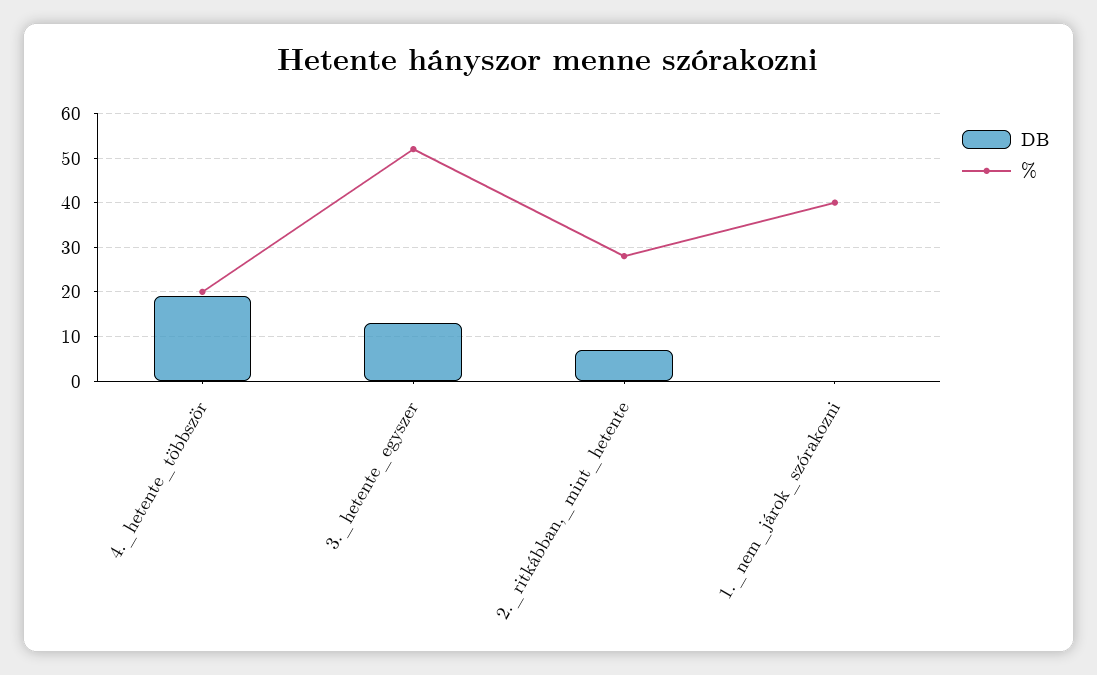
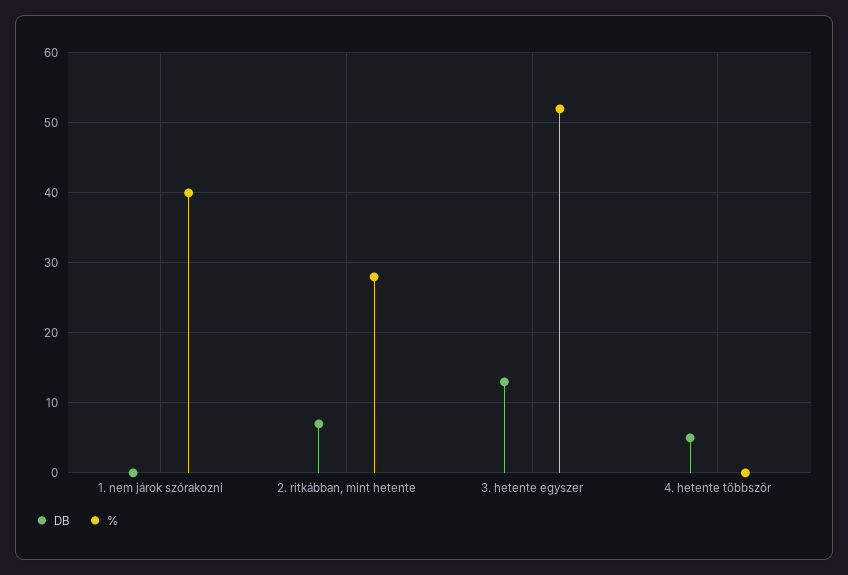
DB, 4._hetente_többször: 20 -> 5
%, 4._hetente_többször: 20 -> 0

